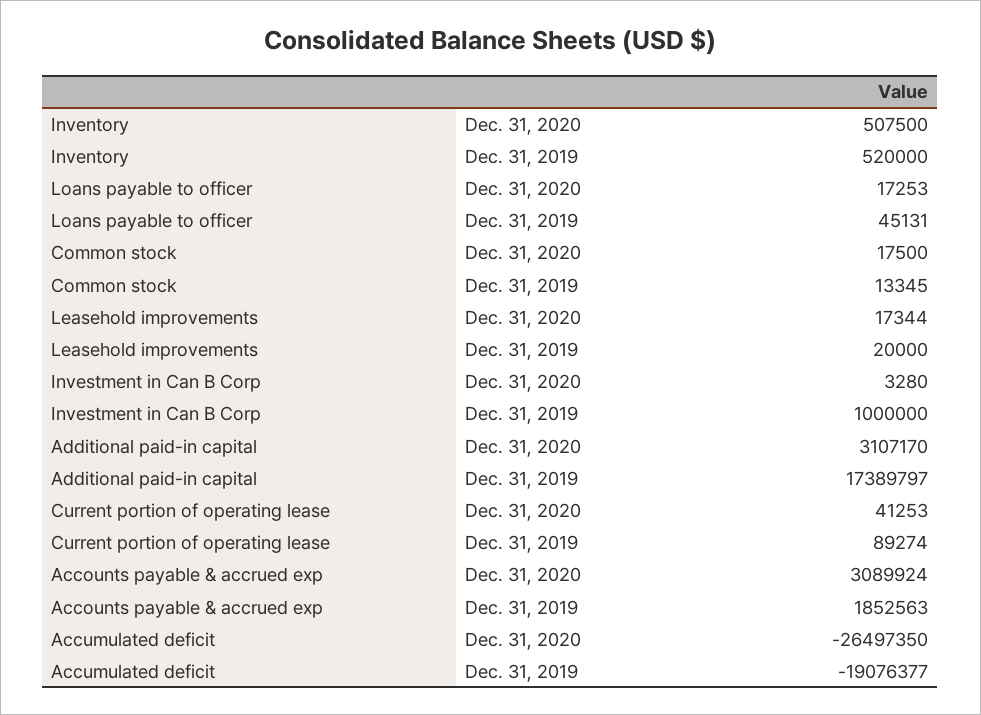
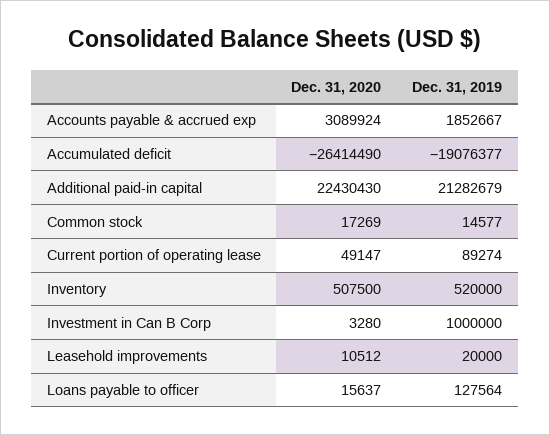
Loans payable to officer, Dec. 31, 2020: 17253 -> 15637
Loans payable to officer, Dec. 31, 2019: 45131 -> 127564
Common stock, Dec. 31, 2020: 17500 -> 17269
Common stock, Dec. 31, 2019: 13345 -> 14577
Leasehold improvements, Dec. 31, 2020: 17344 -> 10512
Additional paid-in capital, Dec. 31, 2020: 3107170 -> 22430430
Additional paid-in capital, Dec. 31, 2019: 17389797 -> 21282679
Current portion of operating lease, Dec. 31, 2020: 41253 -> 49147
Accounts payable & accrued exp, Dec. 31, 2019: 1852563 -> 1852667
Accumulated deficit, Dec. 31, 2020: -26497350 -> -26414490

